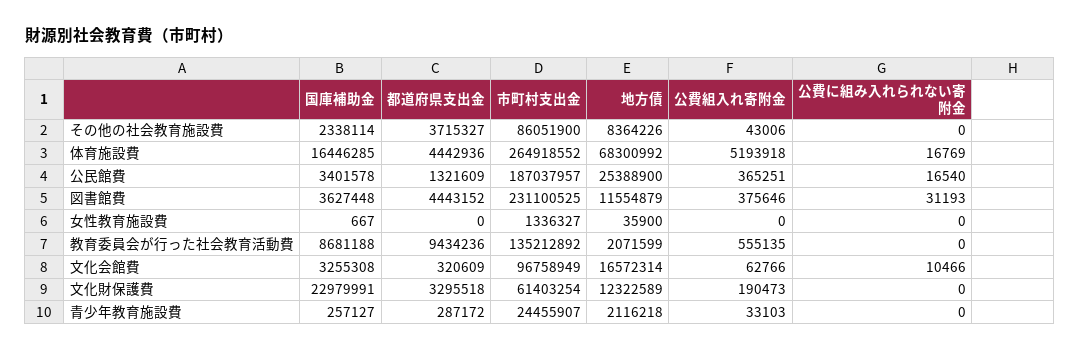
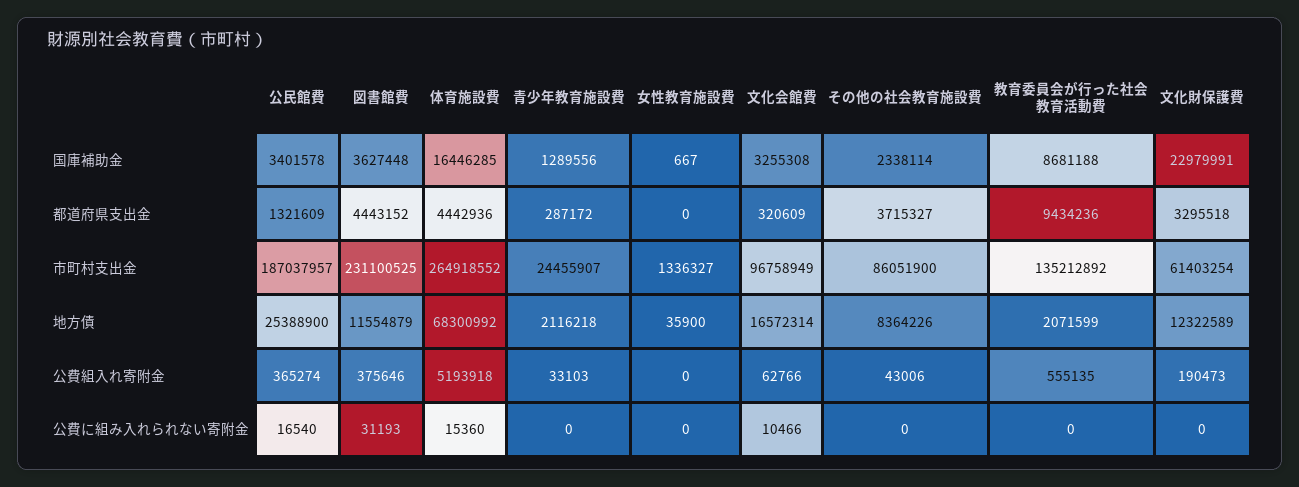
公費に組み入れられない寄附金, 体育施設費: 16769 -> 15360
公費組入れ寄附金, 公民館費: 365251 -> 365274
国庫補助金, 青少年教育施設費: 257127 -> 1289556

